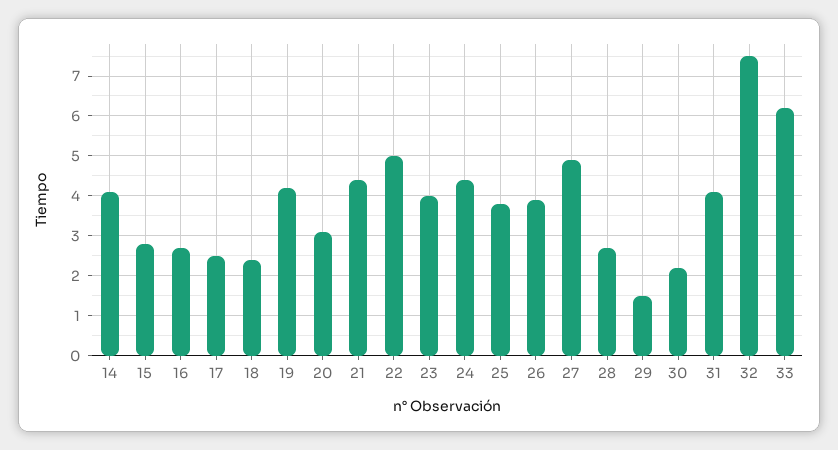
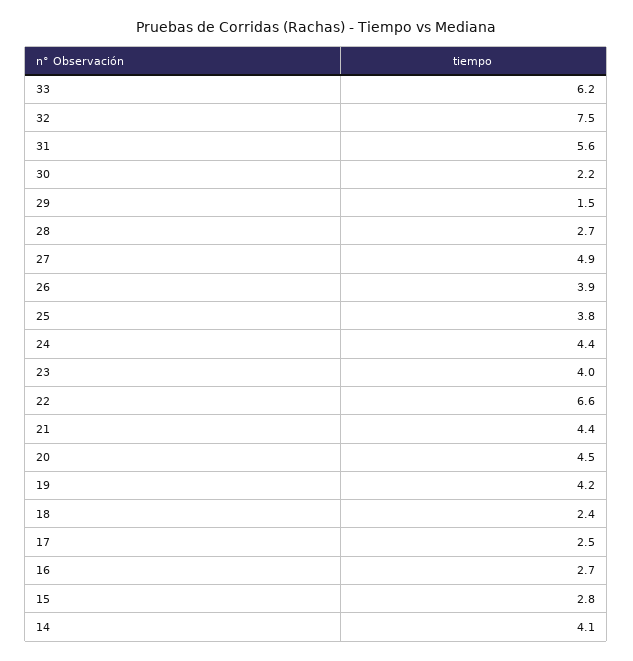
20: 3 -> 4.5
22: 5 -> 6.6
31: 4 -> 5.6

